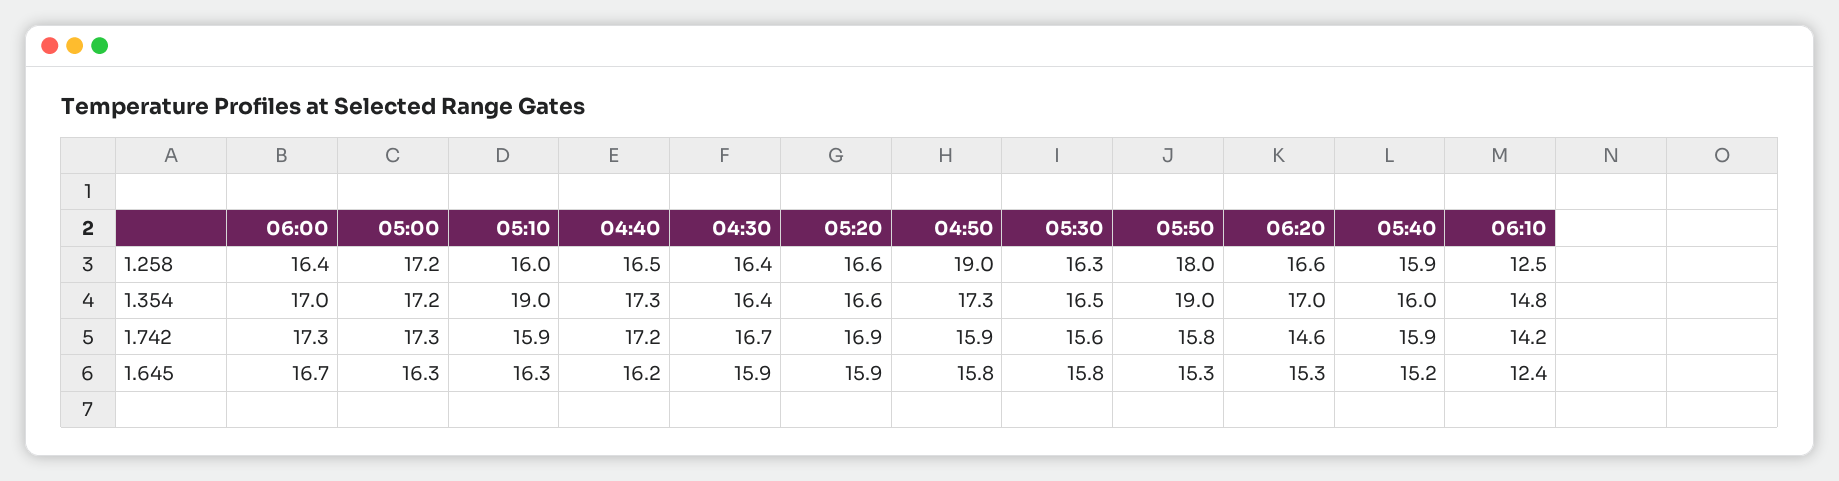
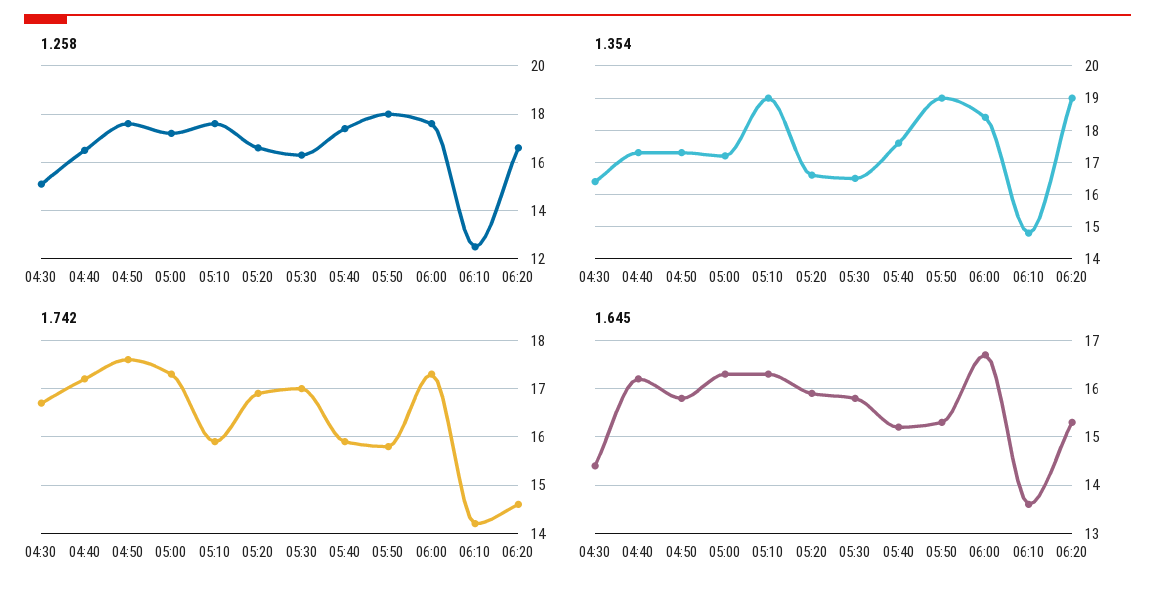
1.258, 06:00: 16.4 -> 17.5
1.258, 05:10: 16 -> 17.5
1.258, 04:30: 16.4 -> 15
1.258, 04:50: 19 -> 17.5
1.258, 05:40: 15.9 -> 17.5
1.354, 06:00: 17 -> 18.5
1.354, 06:20: 17 -> 19
1.354, 05:40: 16 -> 17.5
1.742, 04:50: 15.9 -> 17.5
1.742, 05:30: 15.6 -> 17
1.645, 04:30: 15.9 -> 14.5
1.645, 06:10: 12.4 -> 13.5

